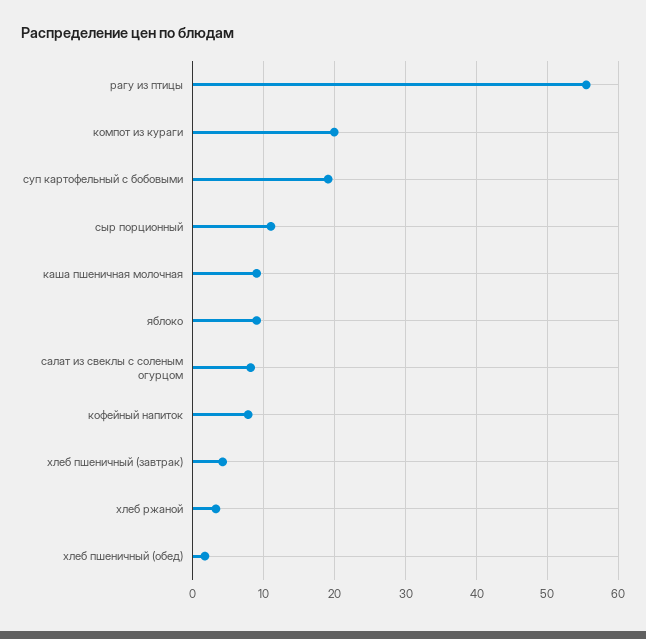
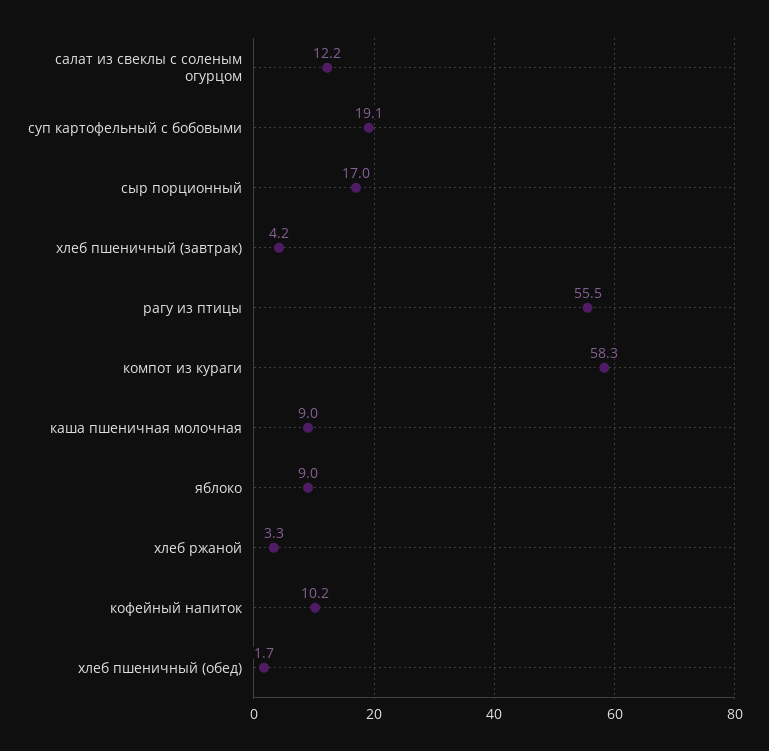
компот из кураги: 20 -> 58.3
сыр порционный: 11 -> 17
салат из свеклы с соленым огурцом: 8 -> 12.2
кофейный напиток: 8 -> 10.2

